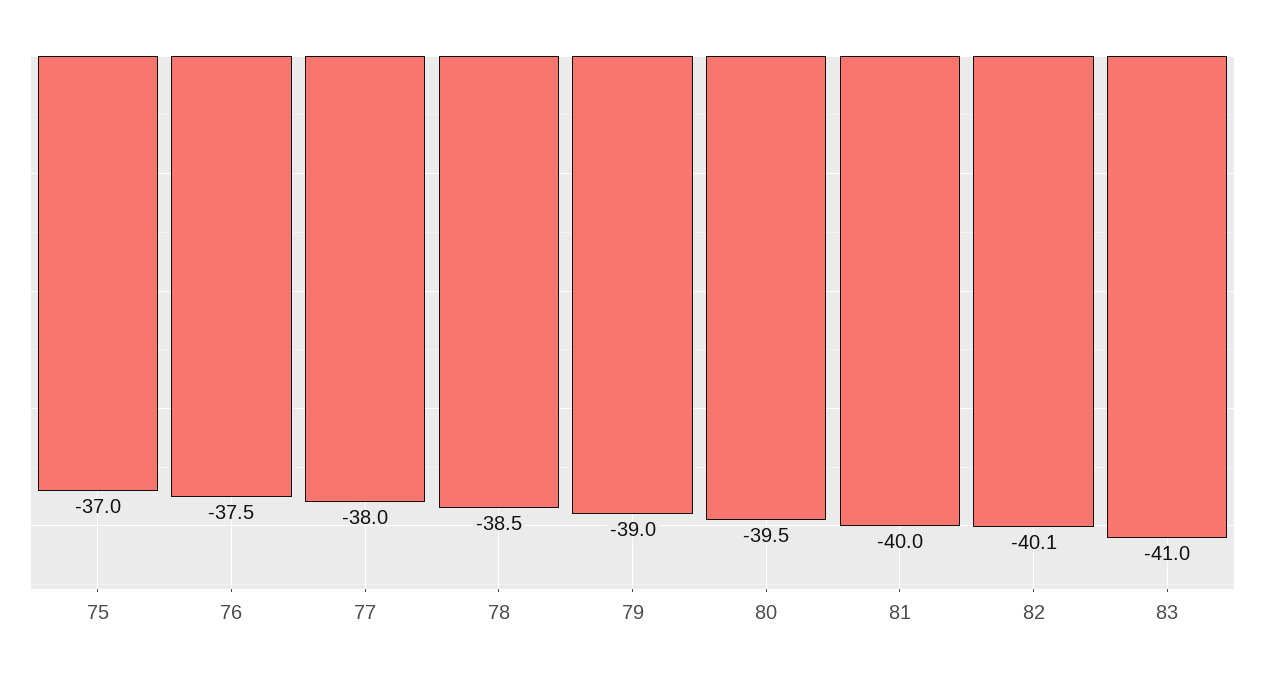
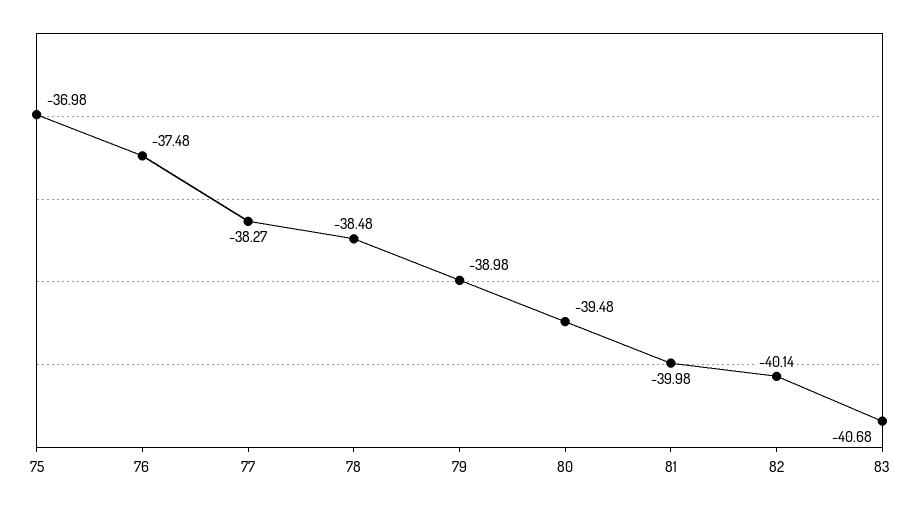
77: -38 -> -38.27
83: -41 -> -40.68

